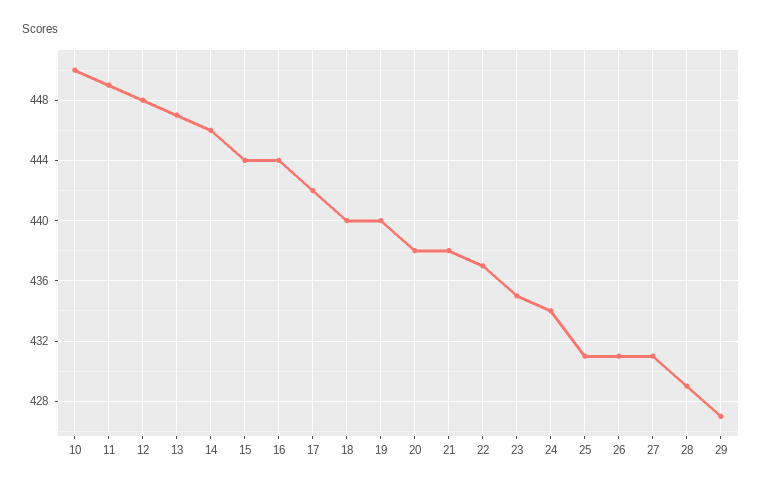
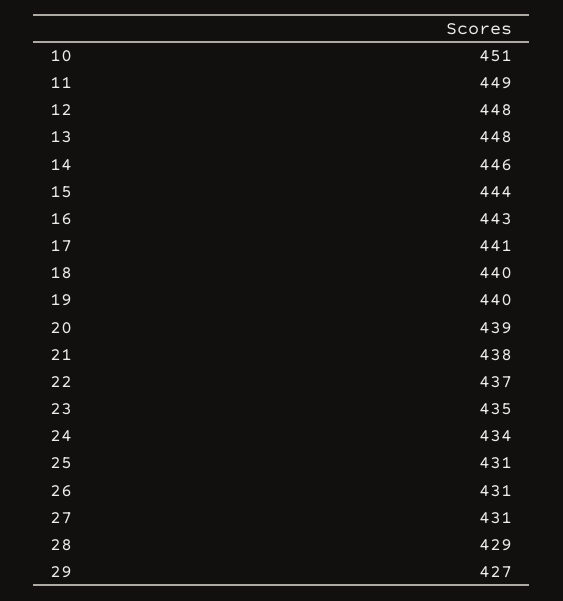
10: 450 -> 451
13: 447 -> 448
16: 444 -> 443
17: 442 -> 441
20: 438 -> 439

